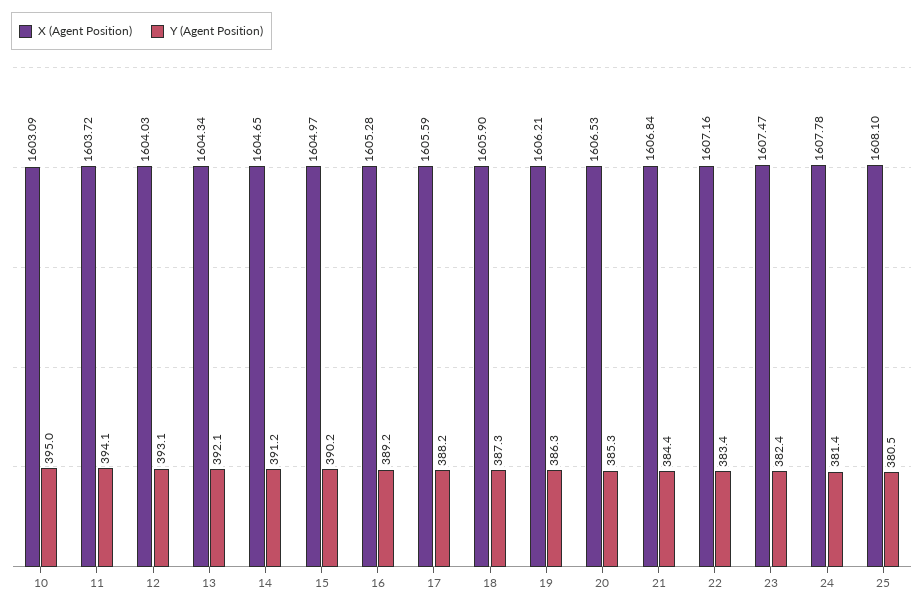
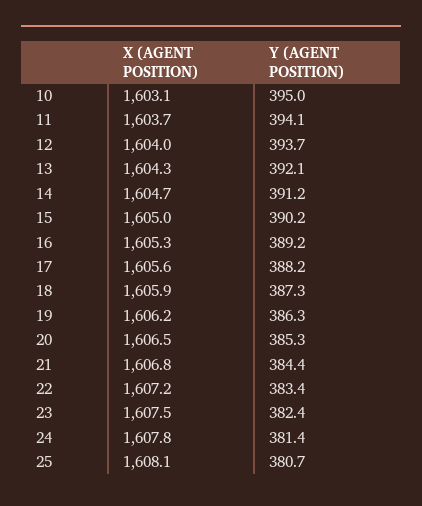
Y (Agent Position), 12: 393.1 -> 393.7
Y (Agent Position), 25: 380.5 -> 380.7

